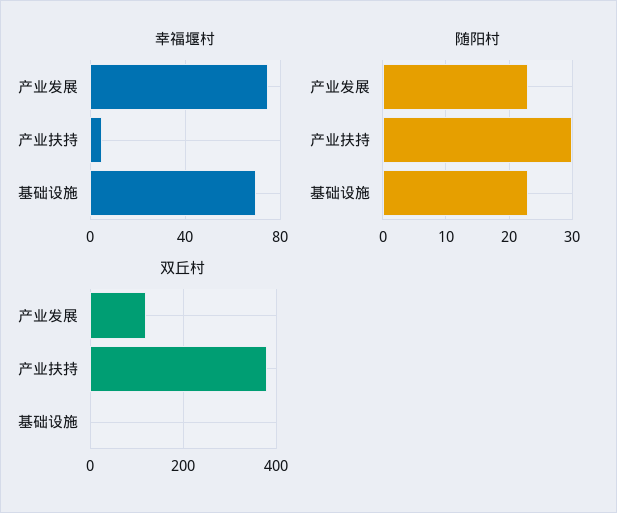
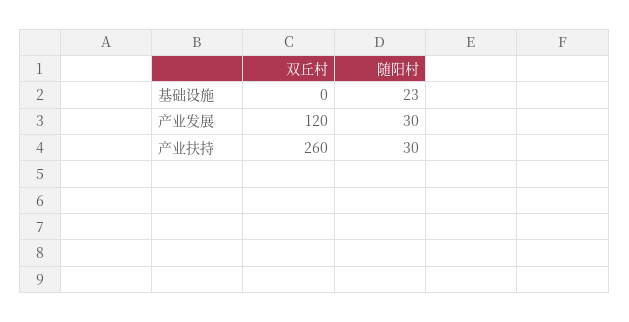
幸福堰村, 产业发展: 75 -> none
幸福堰村, 产业扶持: 5 -> none
幸福堰村, 基础设施: 70 -> none
随阳村, 产业发展: 23 -> 30
双丘村, 产业扶持: 380 -> 260

